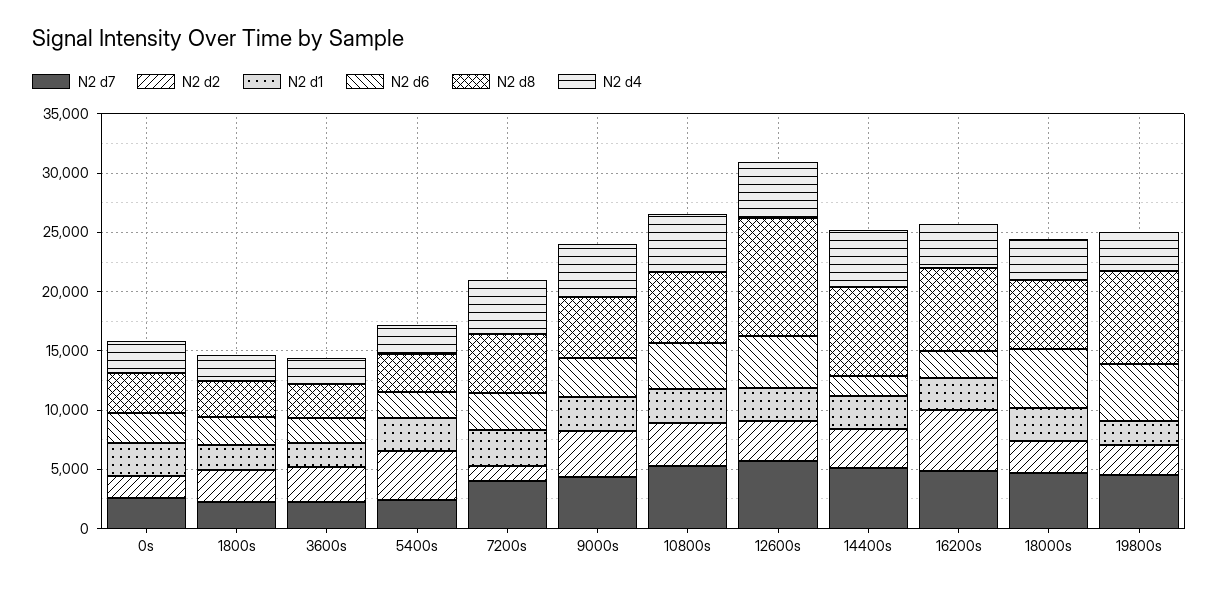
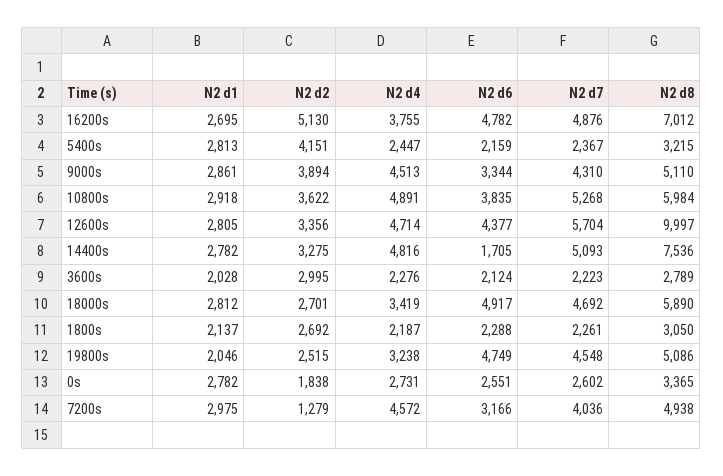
N2 d6, 16200s: 2000 -> 4782
N2 d8, 19800s: 8000 -> 5086

